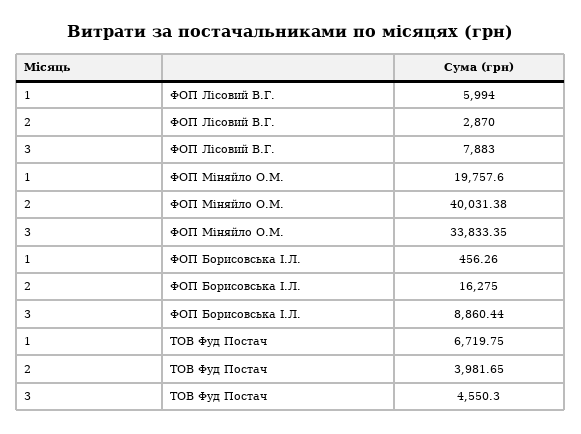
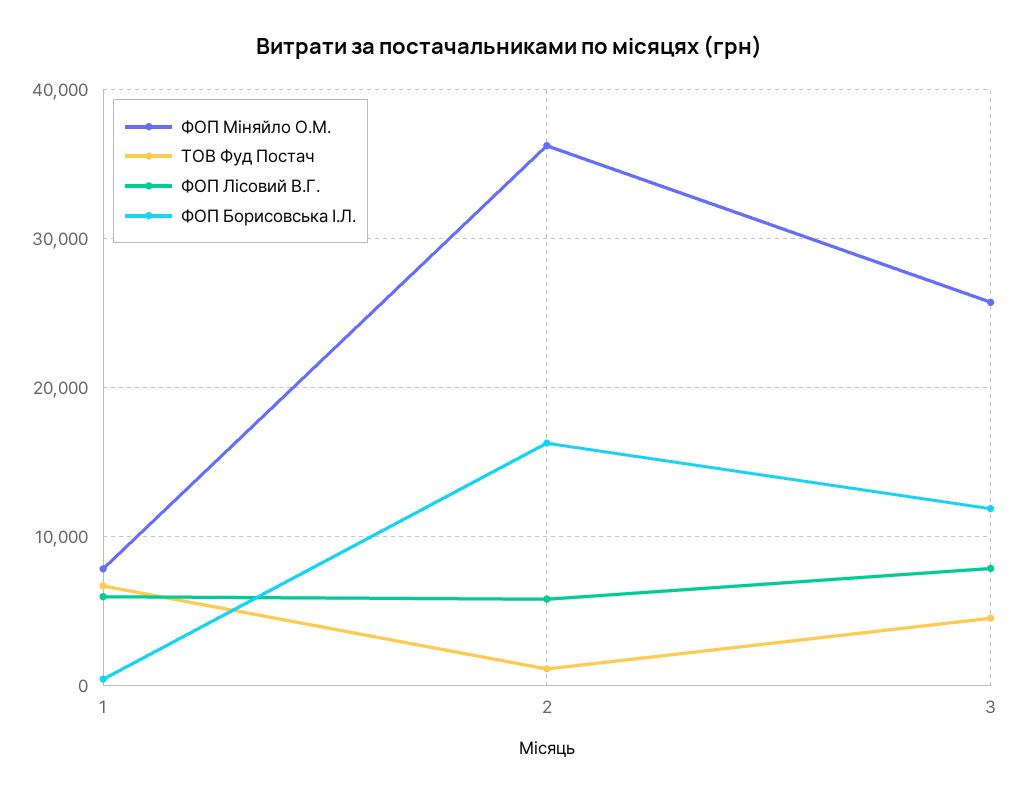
ФОП Лісовий В.Г., 2: 2870 -> 6000
ФОП Міняйло О.М., 1: 19757.6 -> 8000
ФОП Міняйло О.М., 2: 40031.38 -> 36000
ФОП Міняйло О.М., 3: 33833.35 -> 26000
ФОП Борисовська І.Л., 3: 8860.44 -> 12000
ТОВ Фуд Постач, 2: 3981.65 -> 1000

